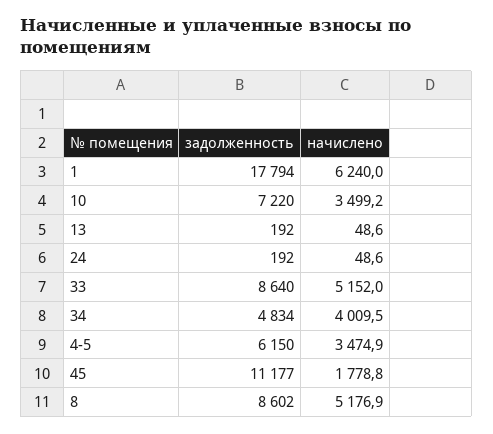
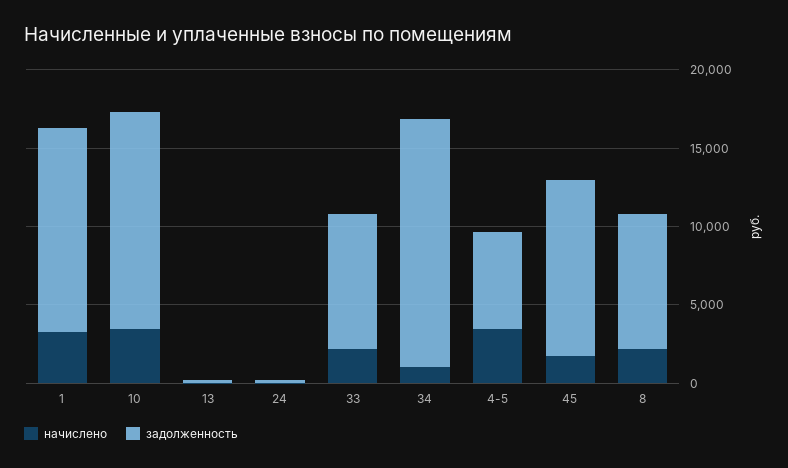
задолженность, 1: 17794 -> 13000
начислено, 1: 6240 -> 3000
задолженность, 10: 7220 -> 14000
начислено, 33: 5152 -> 2000
задолженность, 34: 4834 -> 16000
начислено, 34: 4009.5 -> 1000
начислено, 8: 5176.9 -> 2000

